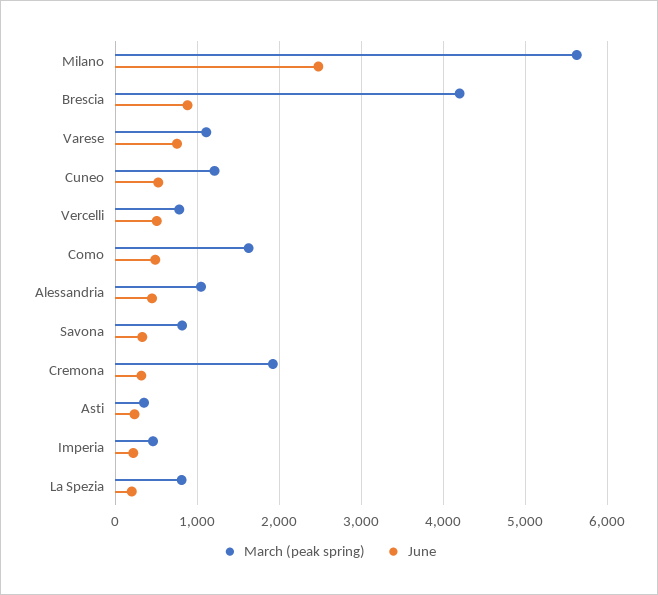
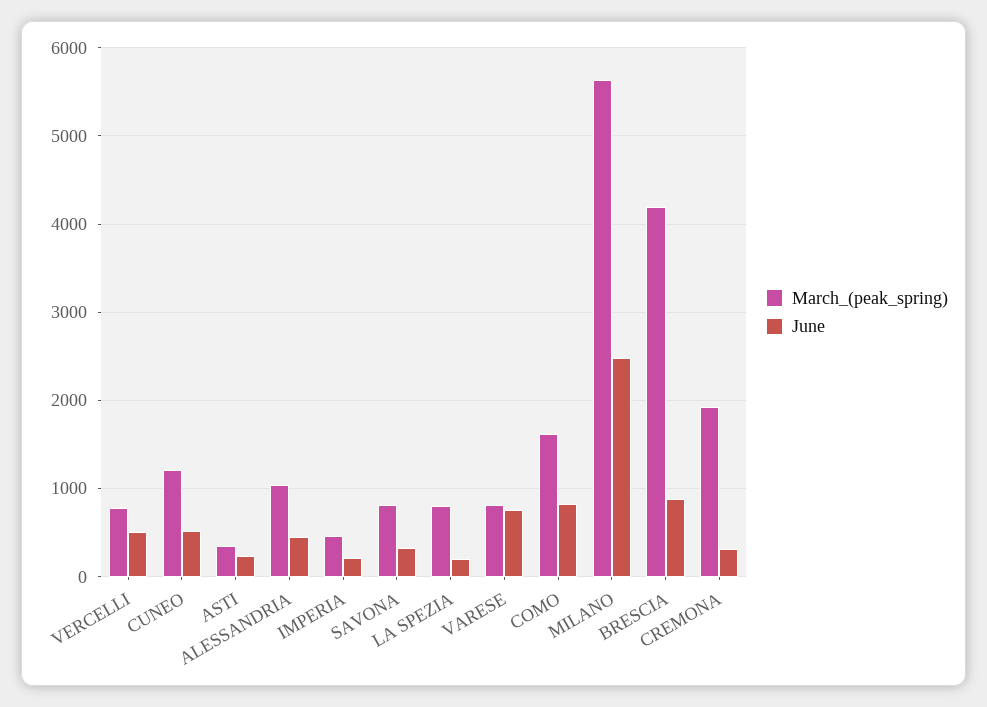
March (peak spring), Varese: 1100 -> 800
June, Como: 500 -> 800

